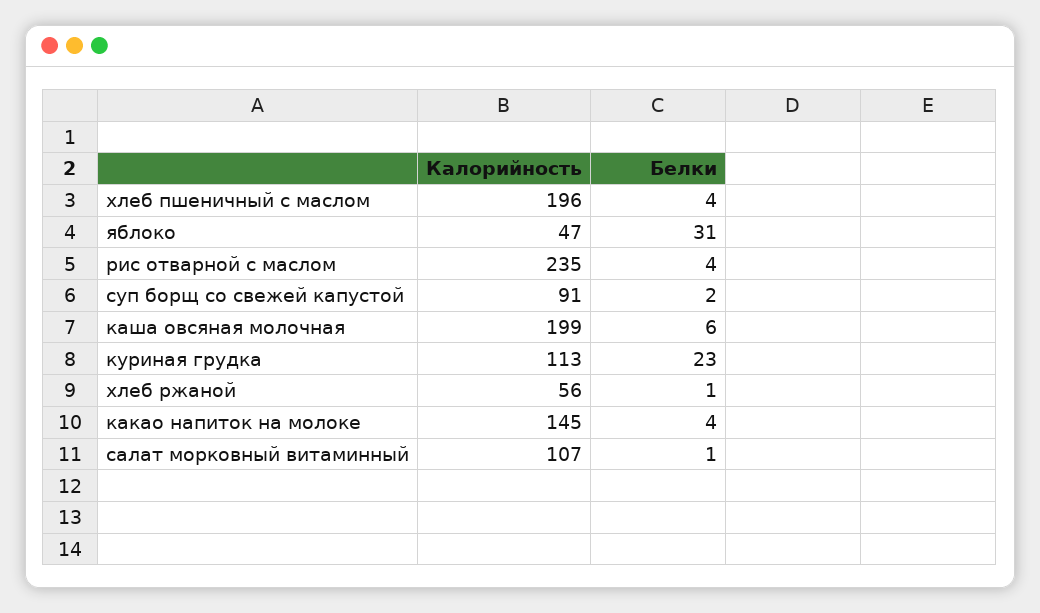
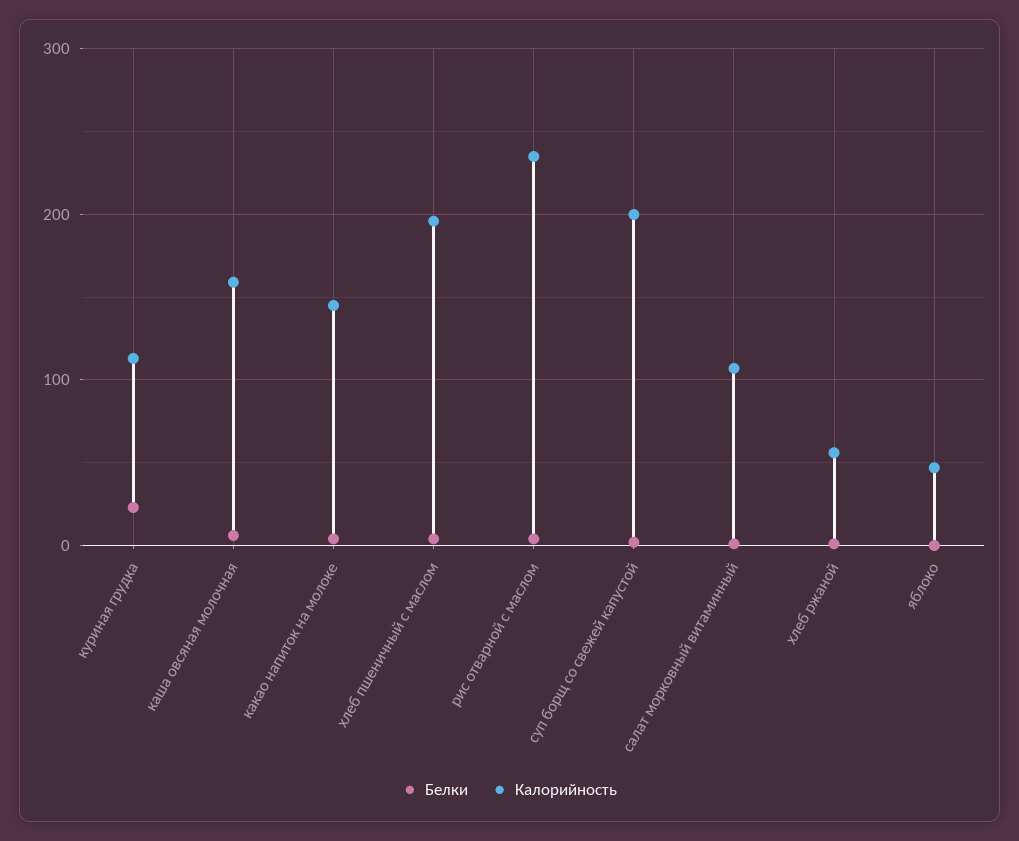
Белки, яблоко: 31 -> 0
Калорийность, суп борщ со свежей капустой: 91 -> 200
Калорийность, каша овсяная молочная: 199 -> 160

